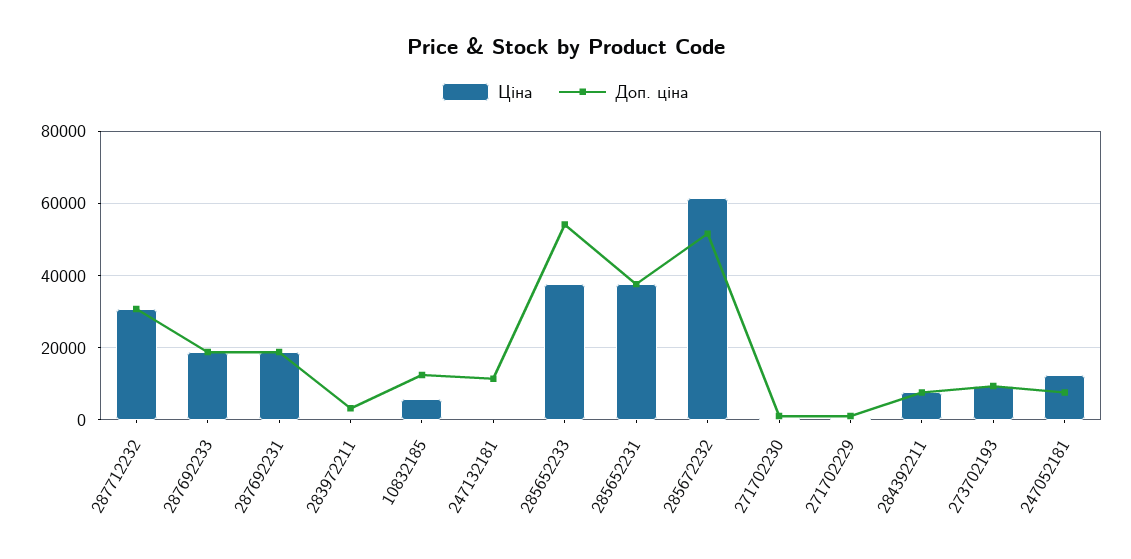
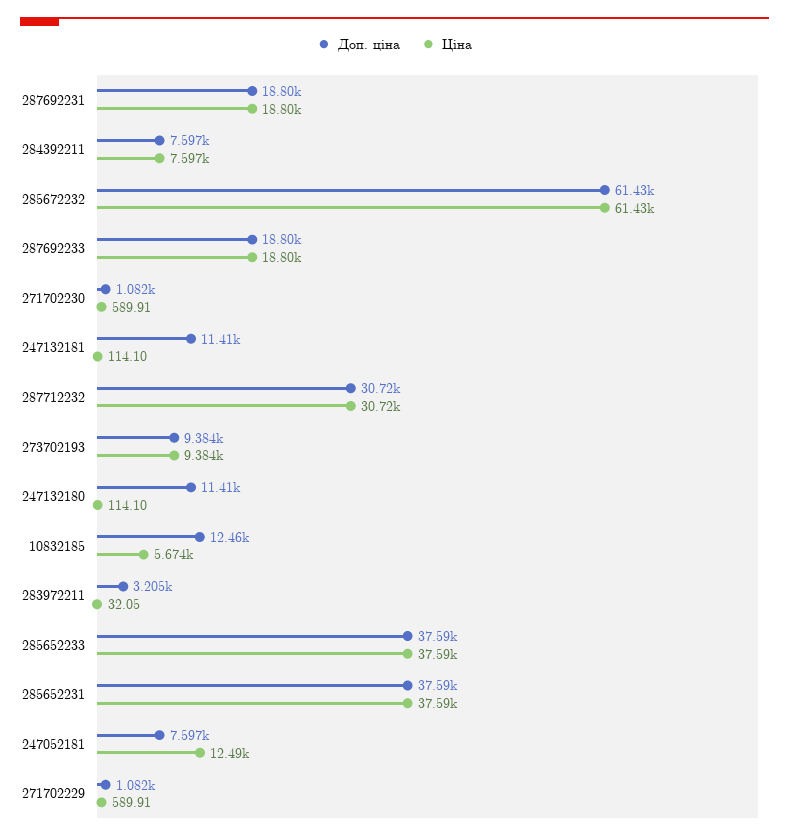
Доп. ціна, 285652233: 54000 -> 37590
Доп. ціна, 285672232: 52000 -> 61430
Доп. ціна, 247132180: none -> 11410
Ціна, 247132180: none -> 114.1

